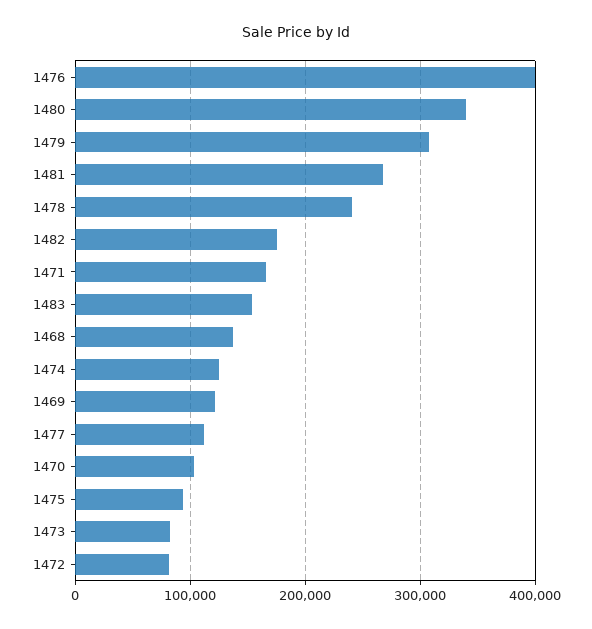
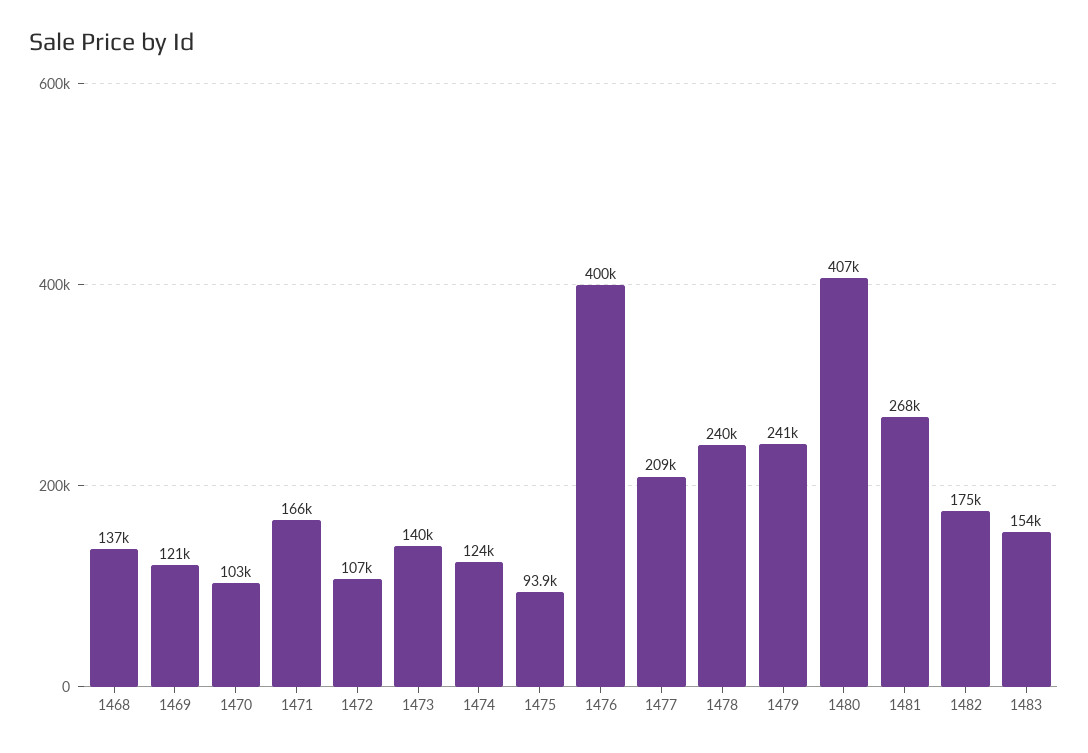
1480: 340000 -> 407000
1479: 310000 -> 241000
1477: 110000 -> 209000
1473: 80000 -> 140000
1472: 80000 -> 107000

